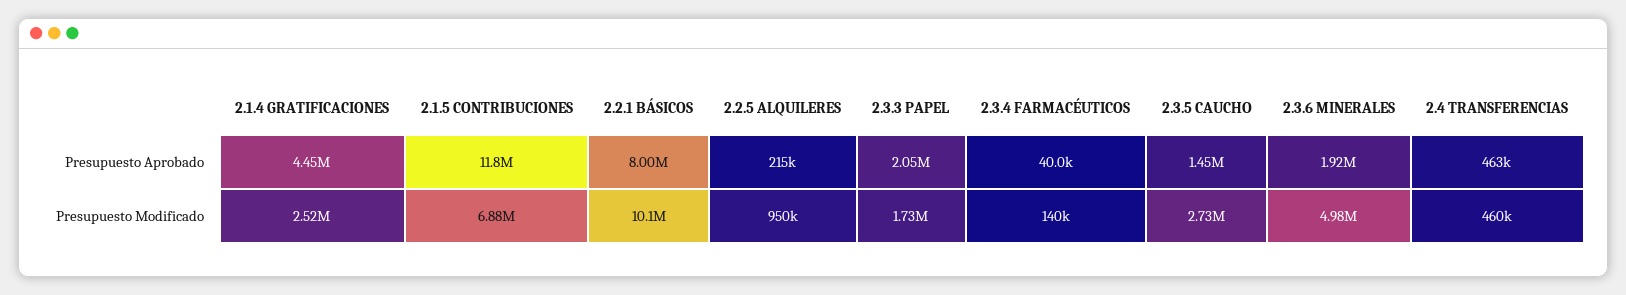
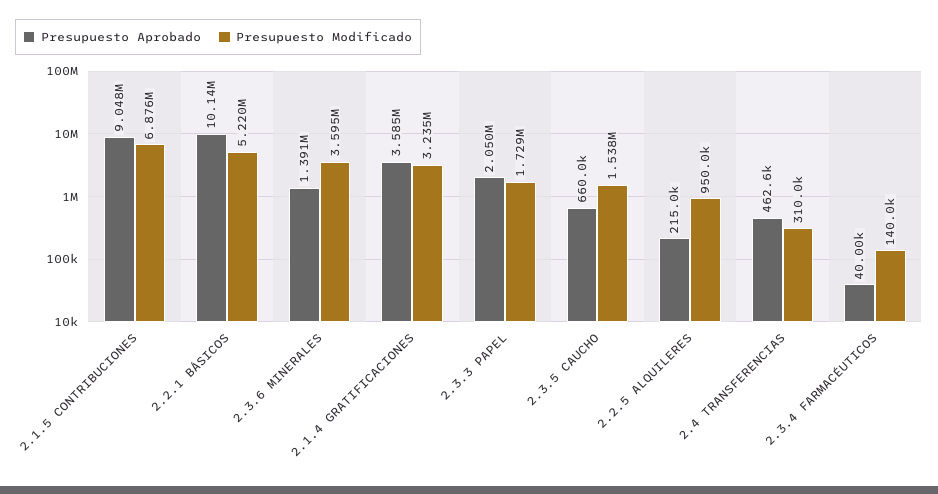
Presupuesto Aprobado, 2.1.4 GRATIFICACIONES: 4450000 -> 3585000
Presupuesto Aprobado, 2.1.5 CONTRIBUCIONES: 11800000 -> 9048000
Presupuesto Aprobado, 2.2.1 BÁSICOS: 8000000 -> 10140000
Presupuesto Aprobado, 2.3.5 CAUCHO: 1450000 -> 660000
Presupuesto Aprobado, 2.3.6 MINERALES: 1920000 -> 1391000
Presupuesto Modificado, 2.1.4 GRATIFICACIONES: 2520000 -> 3235000
Presupuesto Modificado, 2.2.1 BÁSICOS: 10100000 -> 5220000
Presupuesto Modificado, 2.3.5 CAUCHO: 2730000 -> 1538000
Presupuesto Modificado, 2.3.6 MINERALES: 4980000 -> 3595000
Presupuesto Modificado, 2.4 TRANSFERENCIAS: 460000 -> 310000

